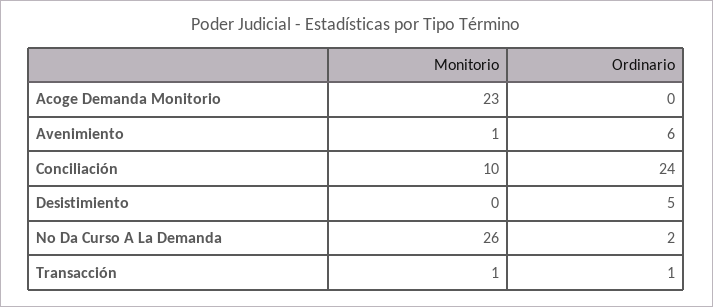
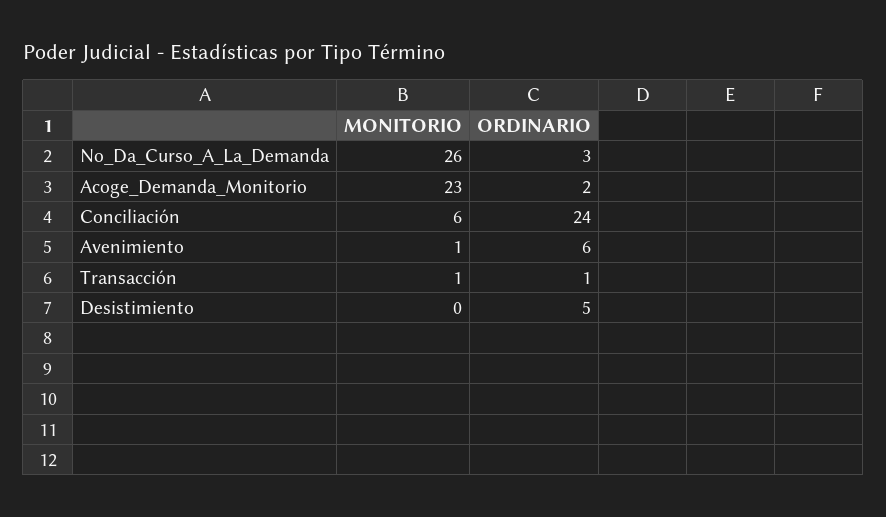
Ordinario, Acoge Demanda Monitorio: 0 -> 2
Monitorio, Conciliación: 10 -> 6
Ordinario, No Da Curso A La Demanda: 2 -> 3

